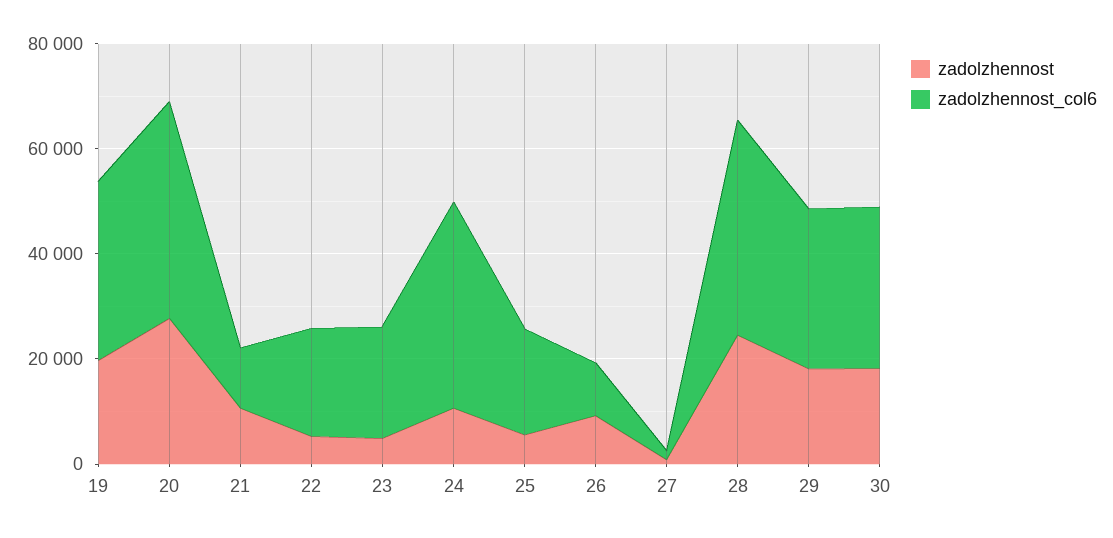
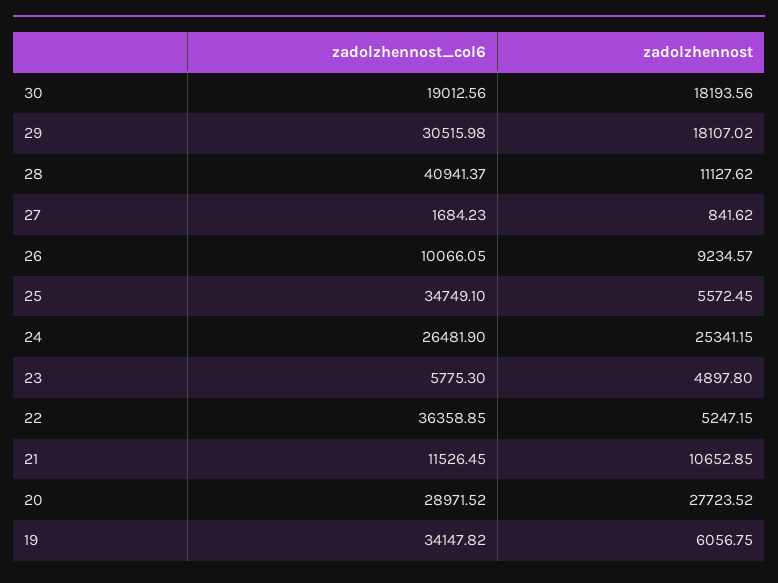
zadolzhennost, 19: 20000 -> 6056.75
zadolzhennost_col6, 20: 40000 -> 28971.52
zadolzhennost_col6, 22: 20000 -> 36358.85
zadolzhennost_col6, 23: 20000 -> 5775.3
zadolzhennost, 24: 10000 -> 25341.15
zadolzhennost_col6, 24: 40000 -> 26481.9
zadolzhennost_col6, 25: 20000 -> 34749.1
zadolzhennost, 28: 25000 -> 11127.62
zadolzhennost_col6, 30: 30000 -> 19012.56

